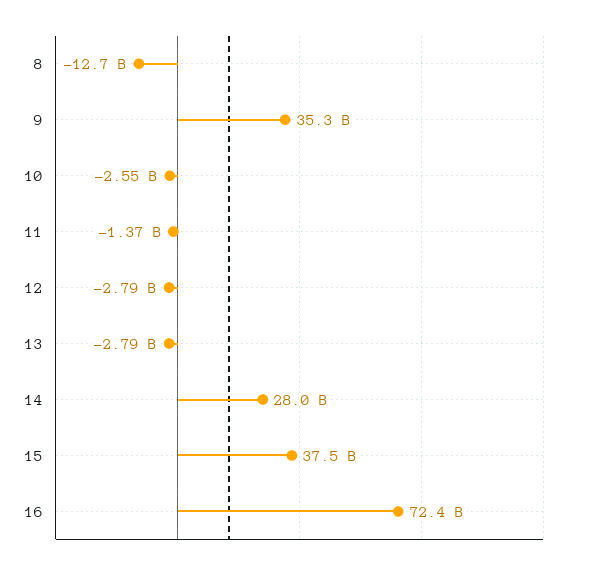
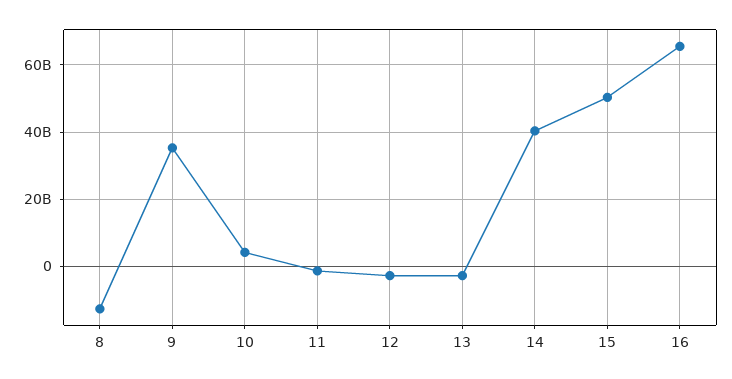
10: -2550000000 -> 4000000000
14: 28000000000 -> 40000000000
15: 37500000000 -> 50000000000
16: 72400000000 -> 66000000000

